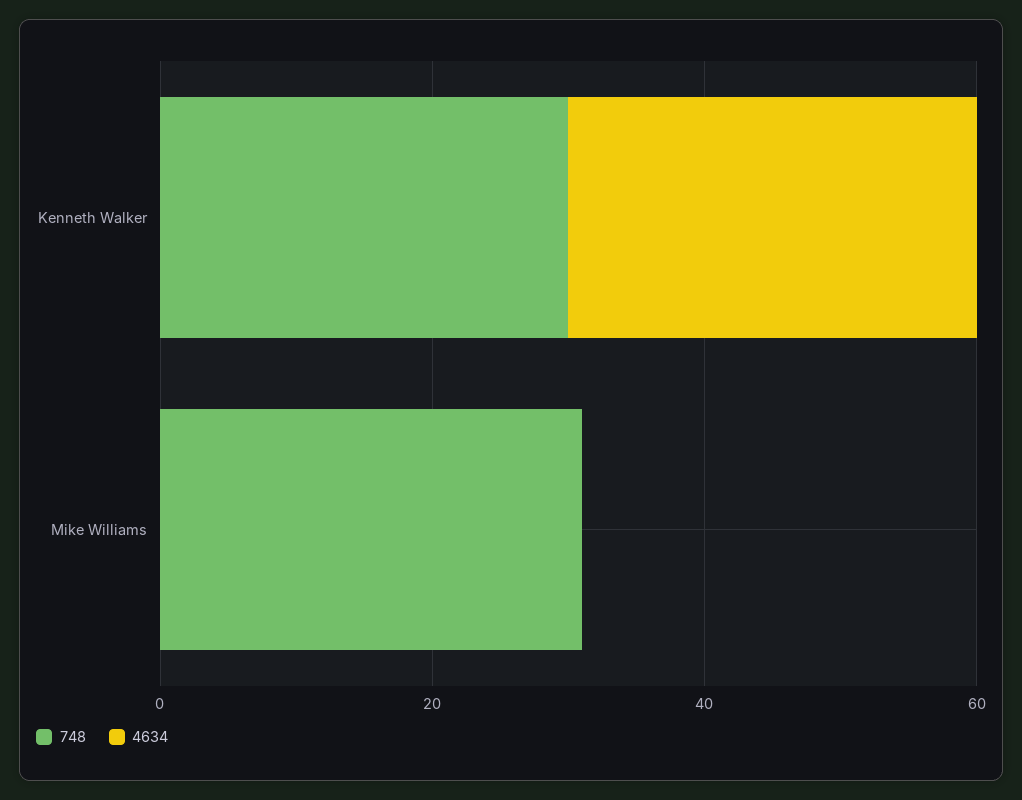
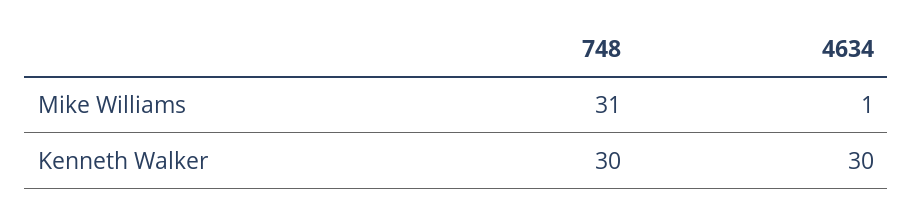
4634, Mike Williams: 0 -> 1

